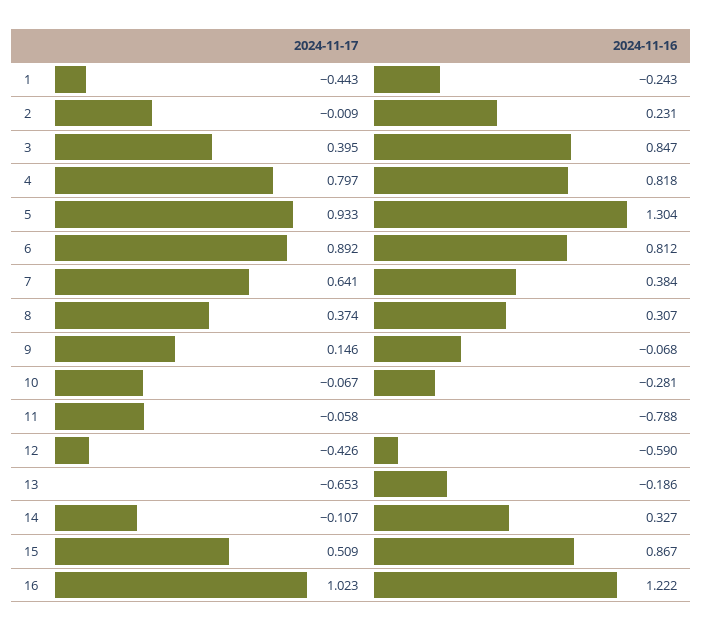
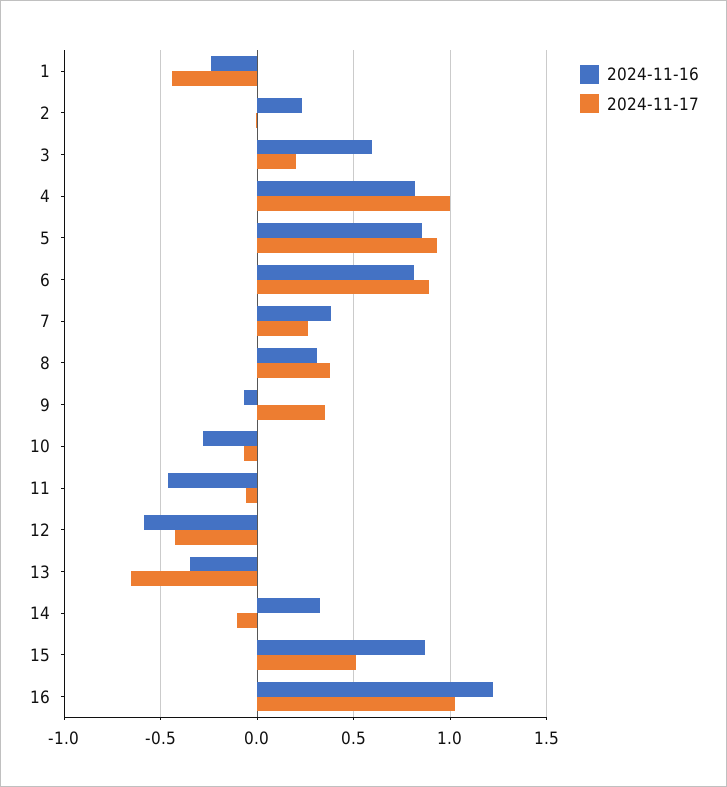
2024-11-17, 3: 0.395 -> 0.2
2024-11-16, 3: 0.847 -> 0.6
2024-11-17, 4: 0.797 -> 1
2024-11-16, 5: 1.304 -> 0.85
2024-11-17, 7: 0.641 -> 0.25
2024-11-17, 9: 0.146 -> 0.35
2024-11-16, 11: -0.788 -> -0.45
2024-11-16, 13: -0.186 -> -0.35

